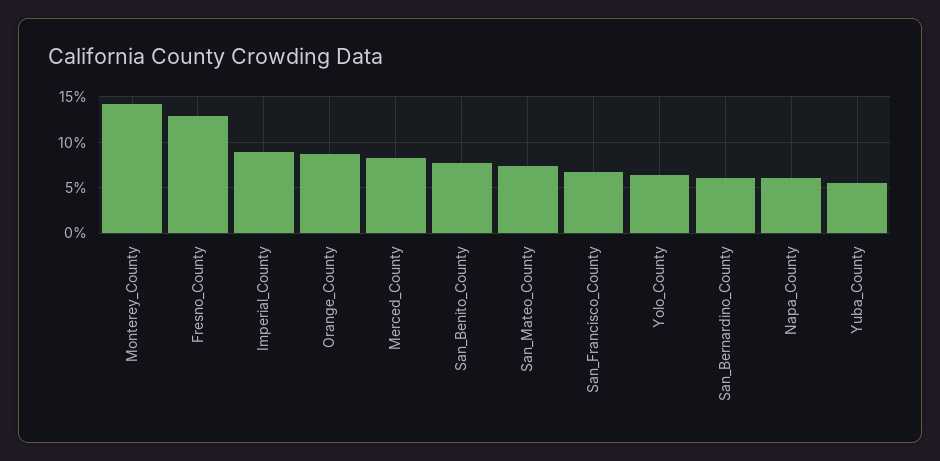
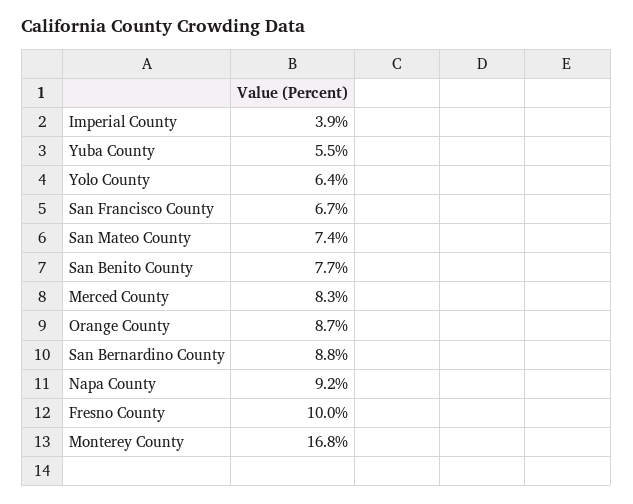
Monterey_County: 14 -> 16.8
Fresno_County: 13 -> 10
Imperial_County: 9 -> 3.9
San_Bernardino_County: 6 -> 8.8
Napa_County: 6 -> 9.2

